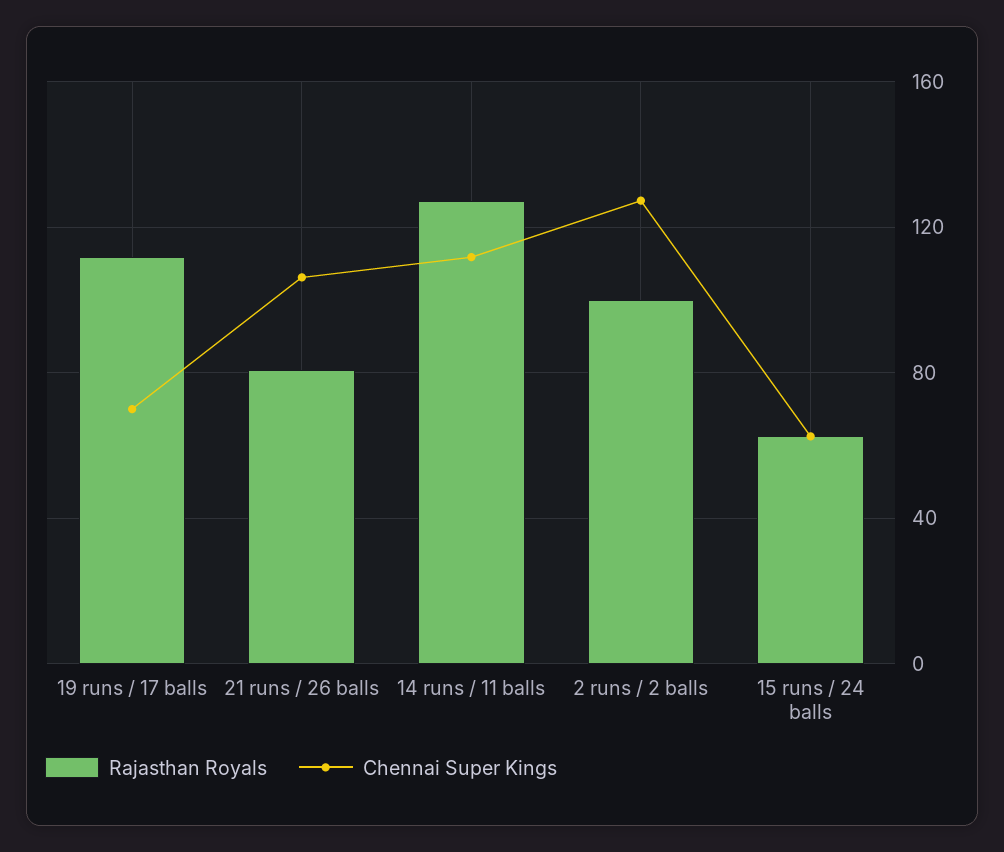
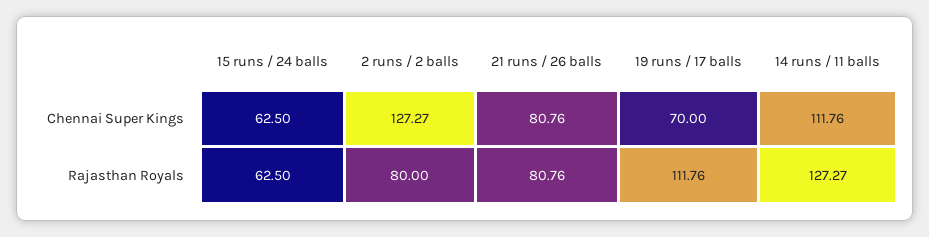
Chennai Super Kings, 21 runs / 26 balls: 105 -> 80.76
Rajasthan Royals, 2 runs / 2 balls: 100 -> 80

